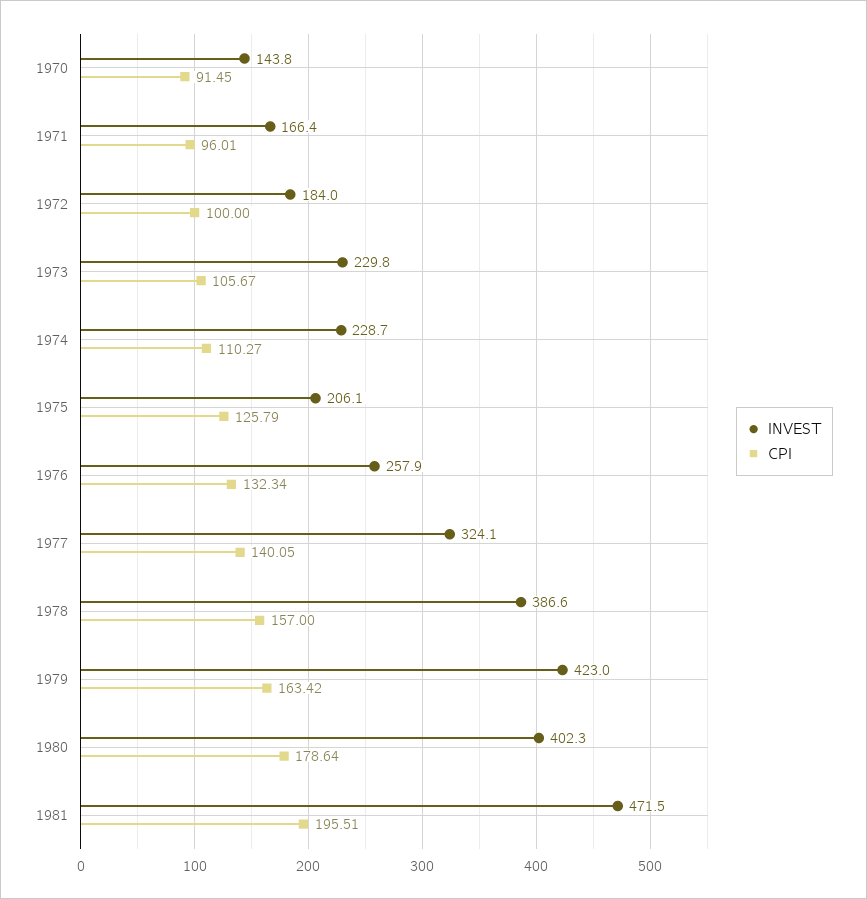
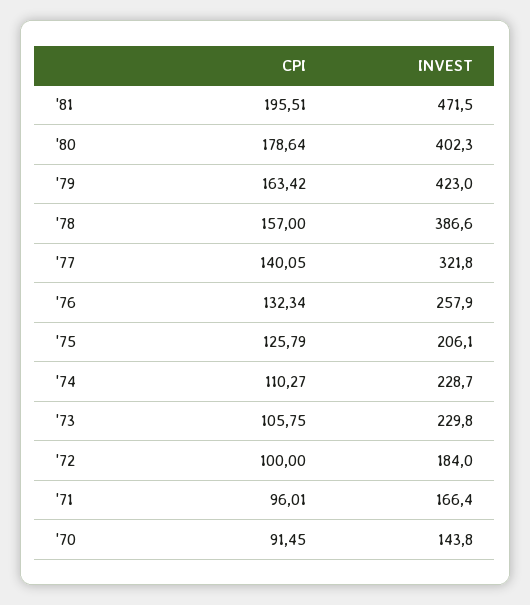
CPI, 1973: 105.67 -> 105.75
INVEST, 1977: 324.1 -> 321.8

